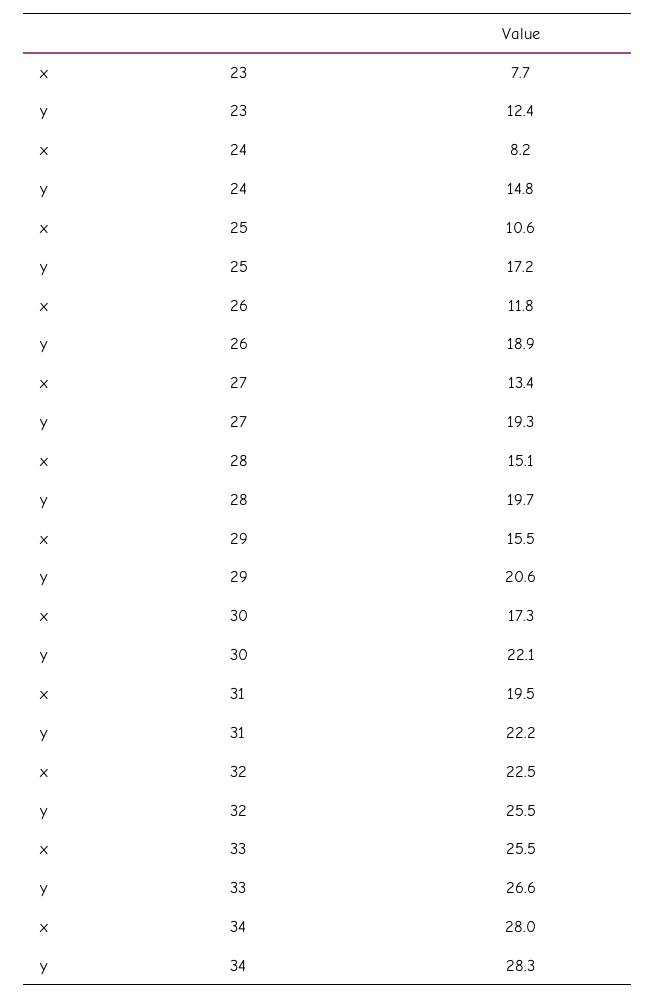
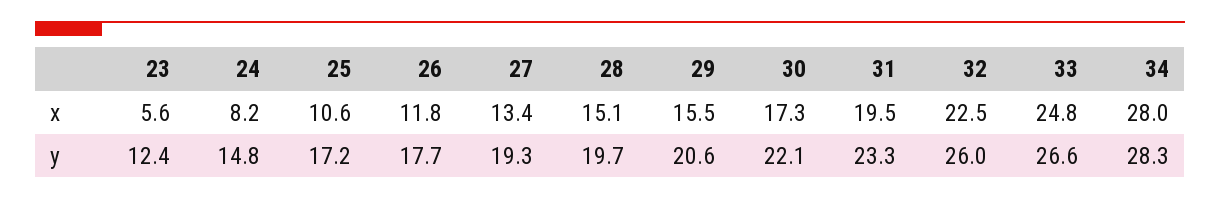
x, 23: 7.7 -> 5.6
y, 26: 18.9 -> 17.7
y, 31: 22.2 -> 23.3
y, 32: 25.5 -> 26
x, 33: 25.5 -> 24.8

